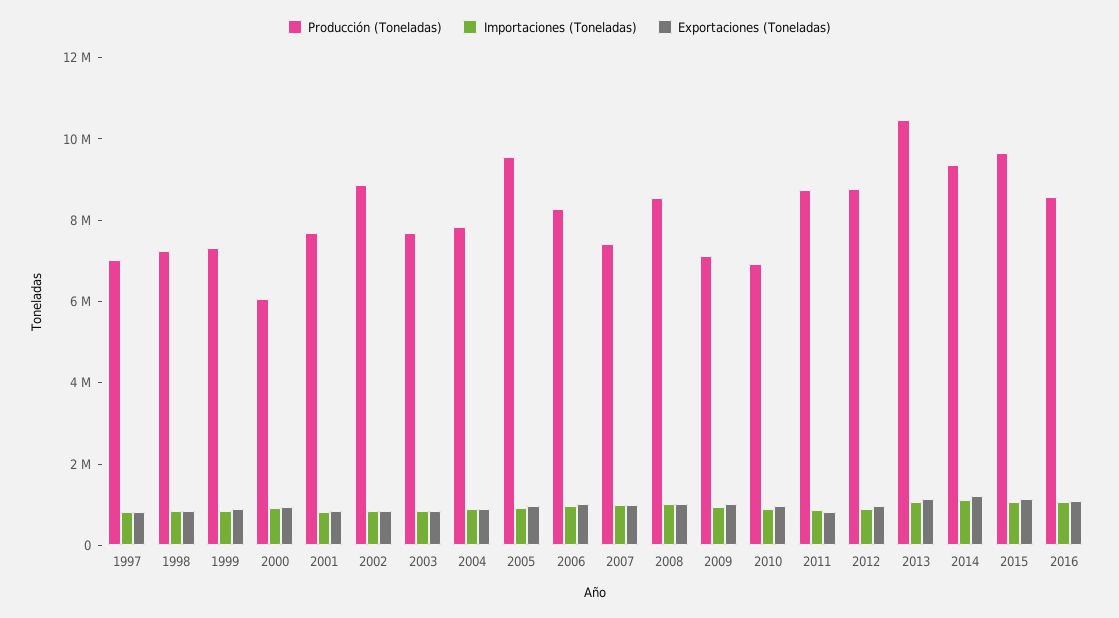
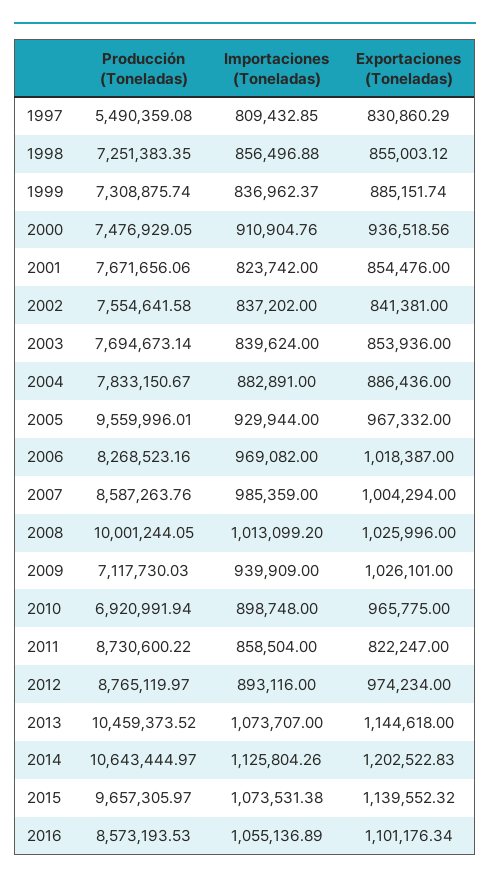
Producción (Toneladas), 1997: 7000000 -> 5490359.08
Producción (Toneladas), 2000: 6000000 -> 7476929.05
Producción (Toneladas), 2002: 9000000 -> 7554641.58
Producción (Toneladas), 2007: 7500000 -> 8587263.76
Producción (Toneladas), 2008: 8500000 -> 10001244.05
Producción (Toneladas), 2014: 9500000 -> 10643444.97

